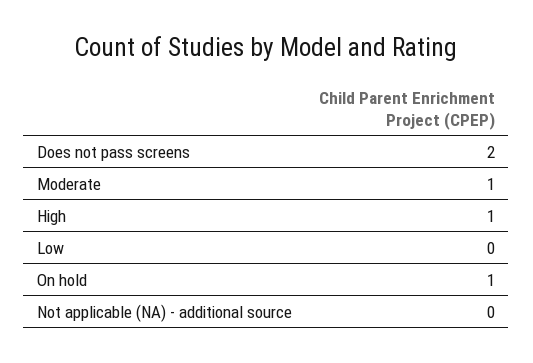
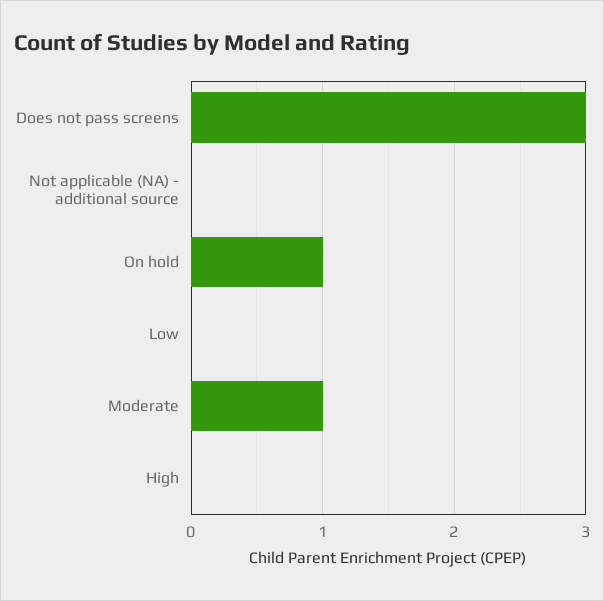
Does not pass screens: 2 -> 3
High: 1 -> 0

